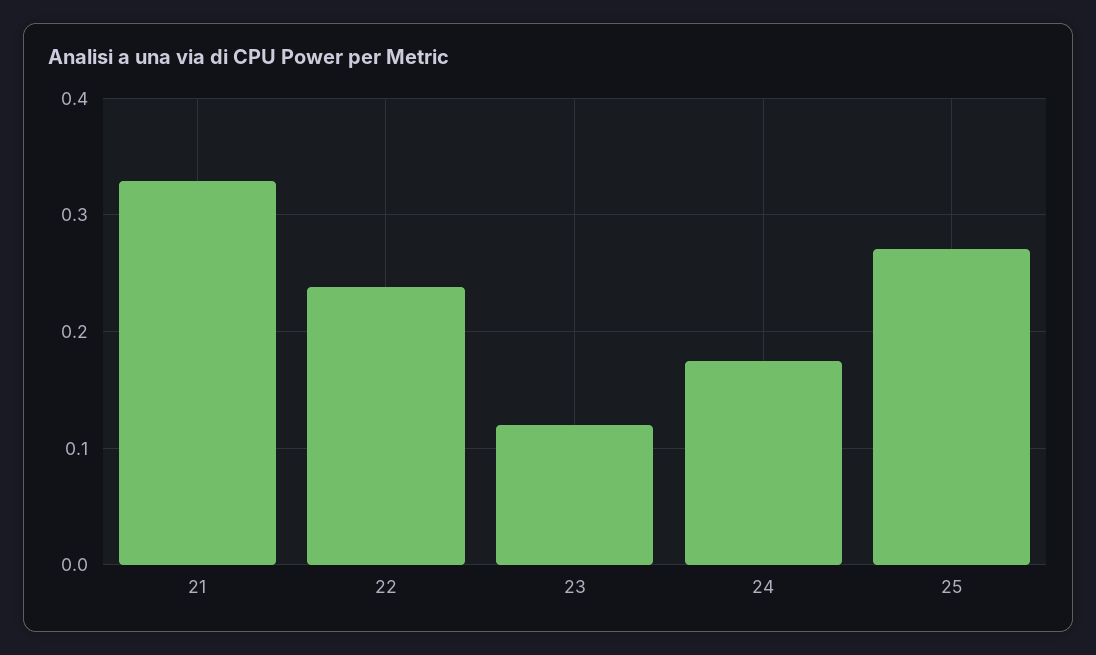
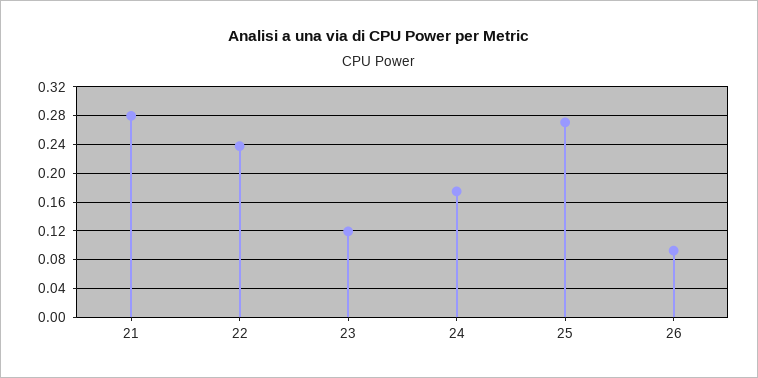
21: 0.33 -> 0.28
26: none -> 0.09

